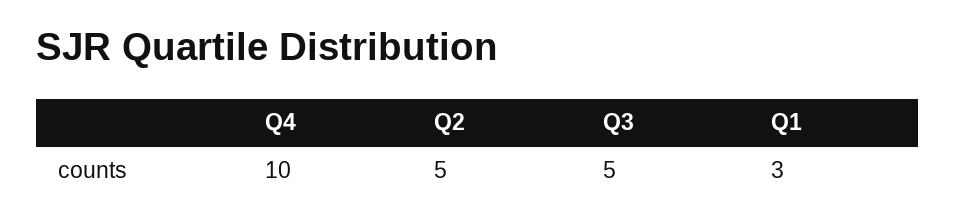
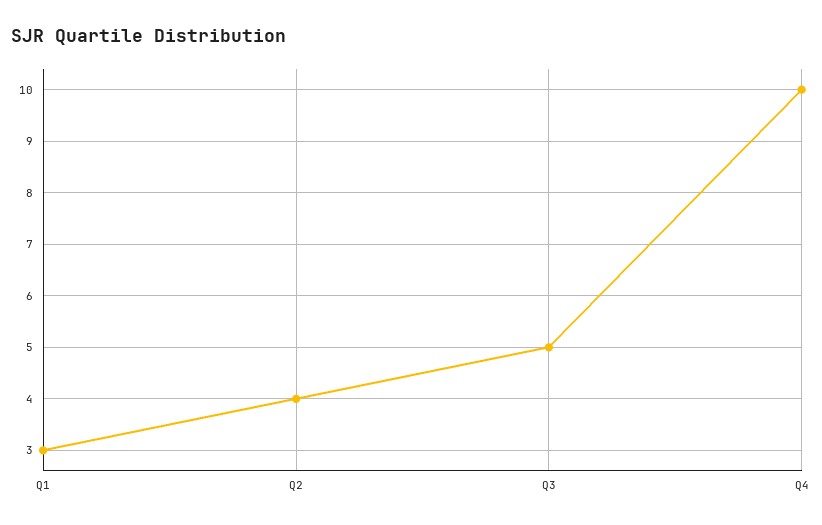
Q2: 5 -> 4

